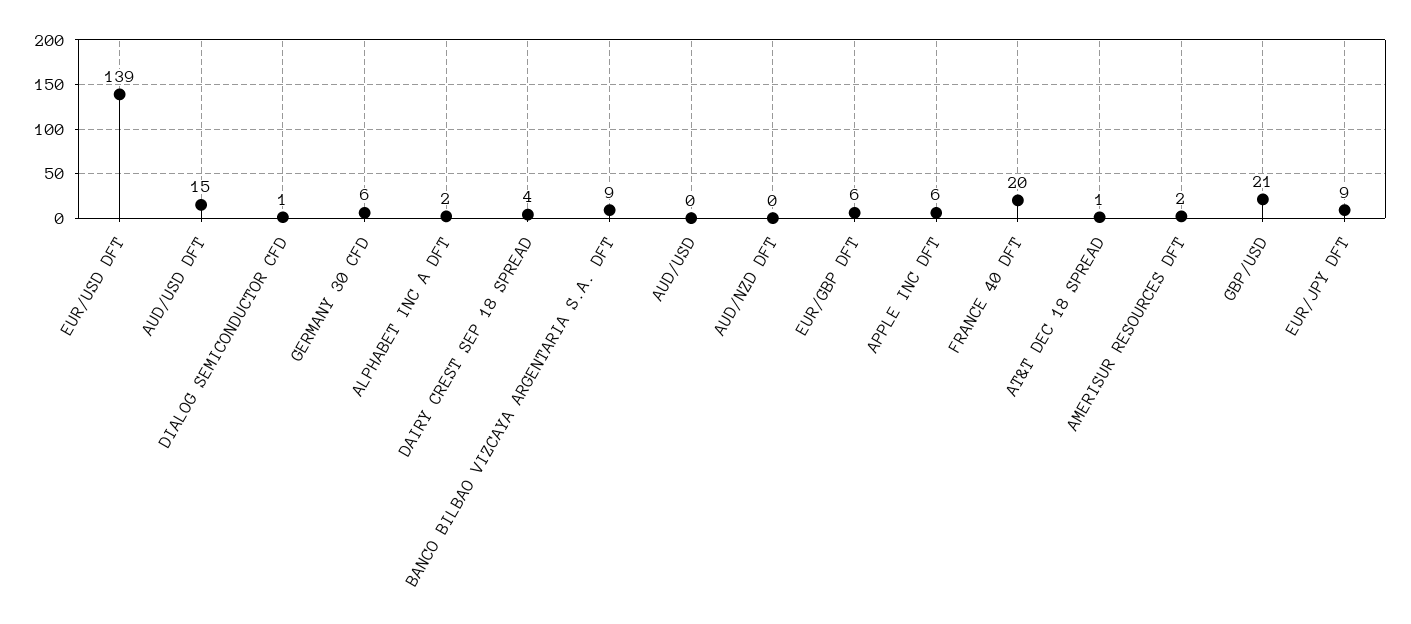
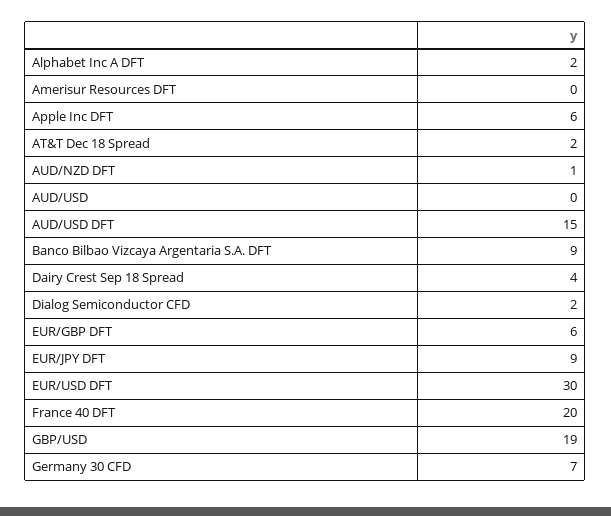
EUR/USD DFT: 139 -> 30
DIALOG SEMICONDUCTOR CFD: 1 -> 2
GERMANY 30 CFD: 6 -> 7
AUD/NZD DFT: 0 -> 1
AT&T DEC 18 SPREAD: 1 -> 2
AMERISUR RESOURCES DFT: 2 -> 0
GBP/USD: 21 -> 19

